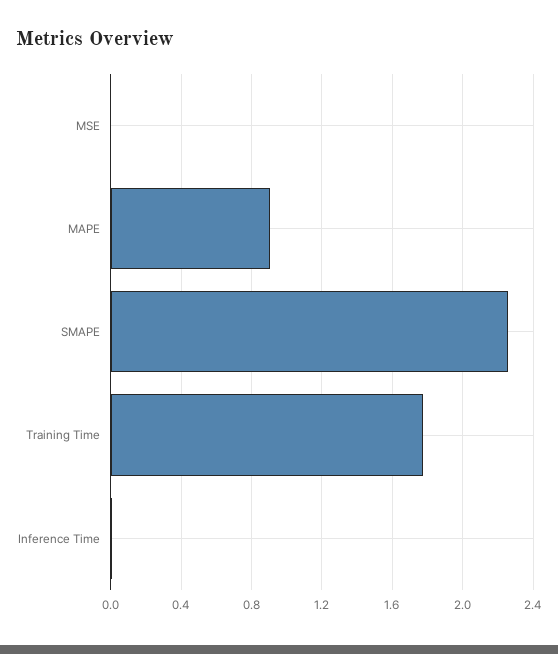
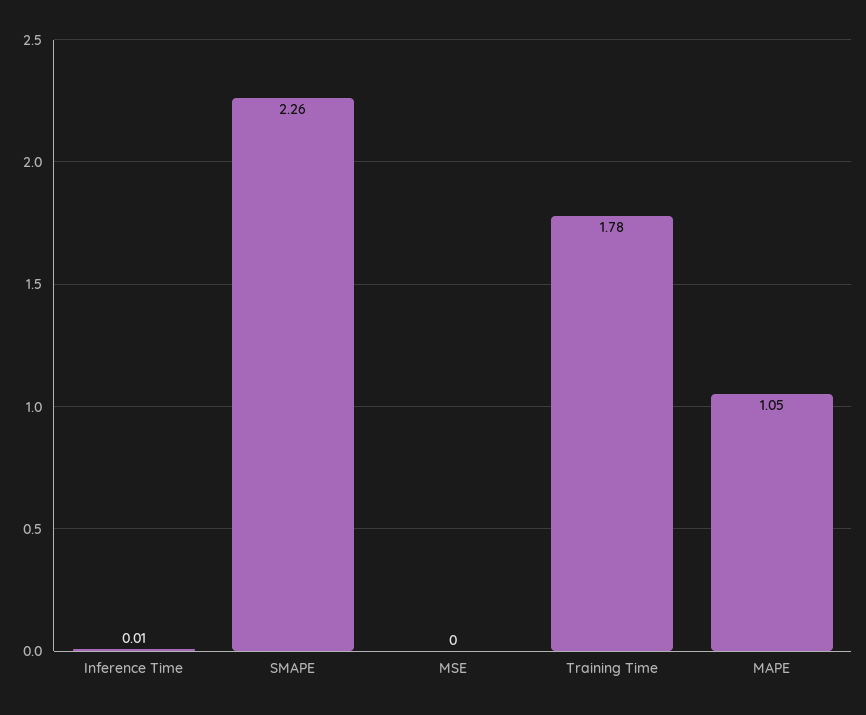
MAPE: 0.9 -> 1.05

